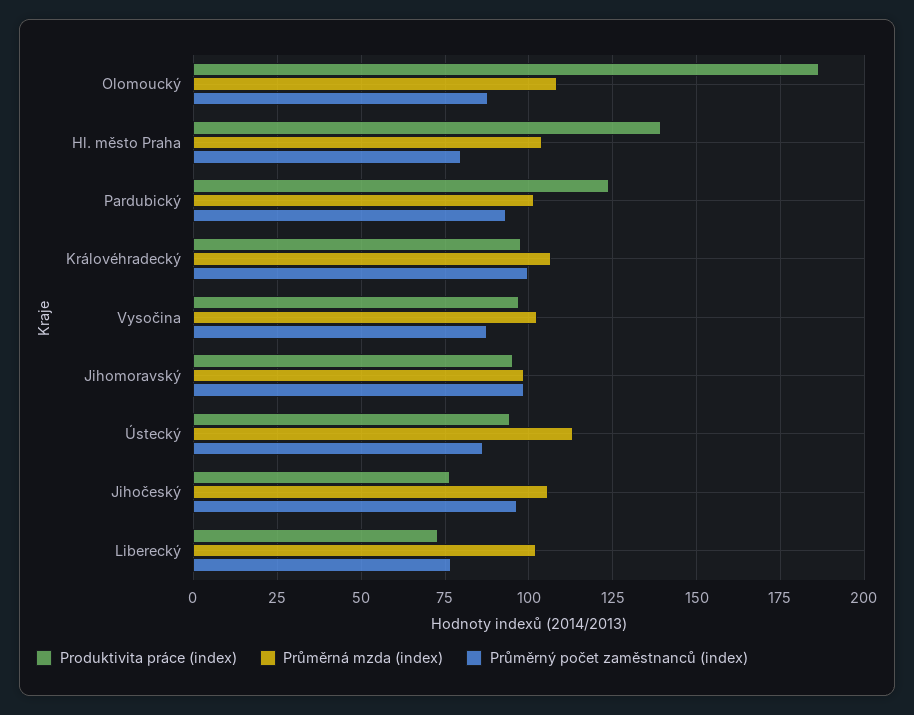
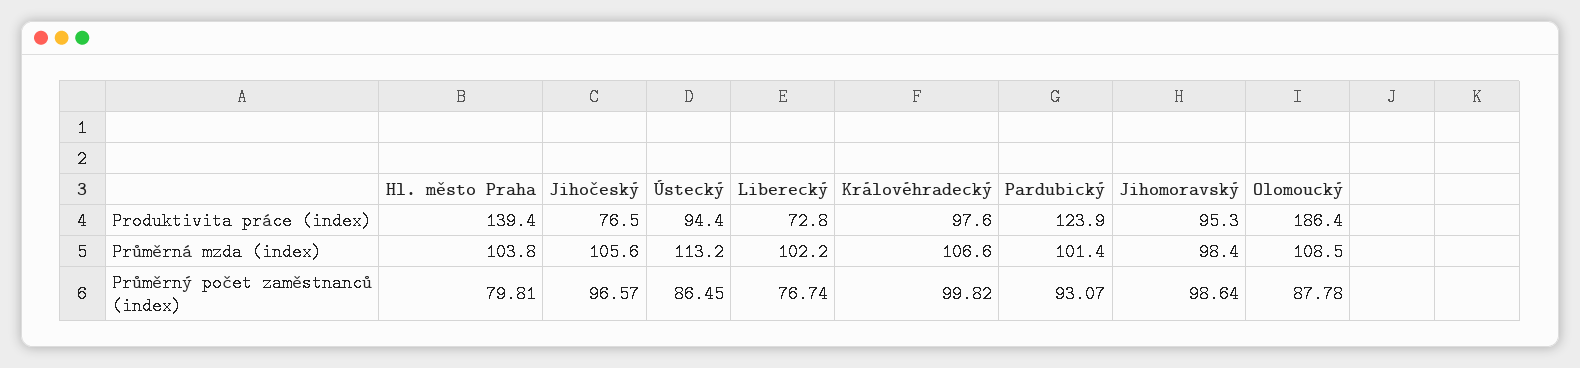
Produktivita práce (index), Vysočina: 97.5 -> none
Průměrná mzda (index), Vysočina: 102.5 -> none
Průměrný počet zaměstnanců (index), Vysočina: 87.5 -> none

